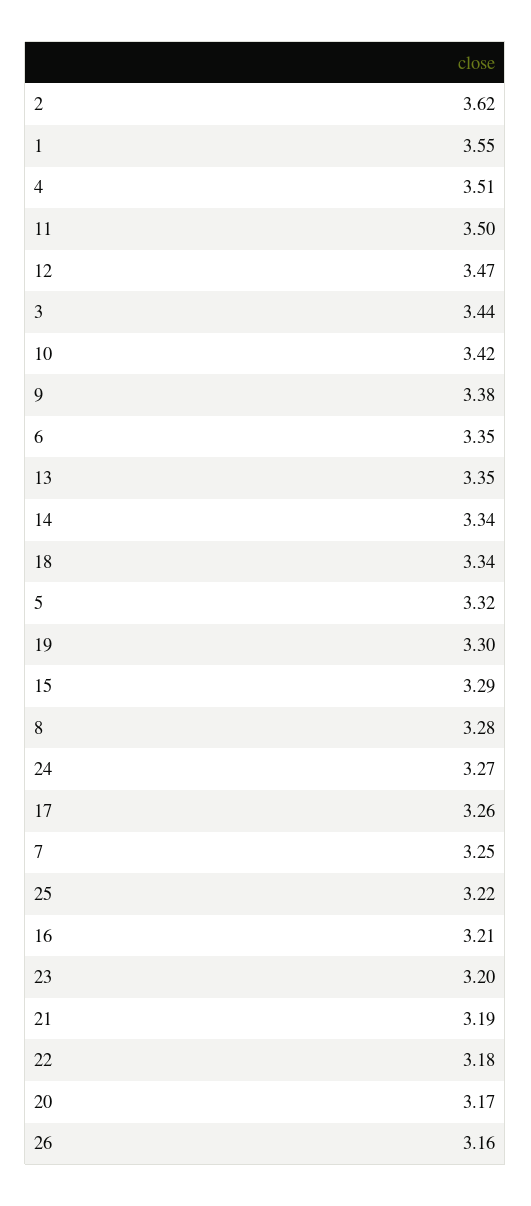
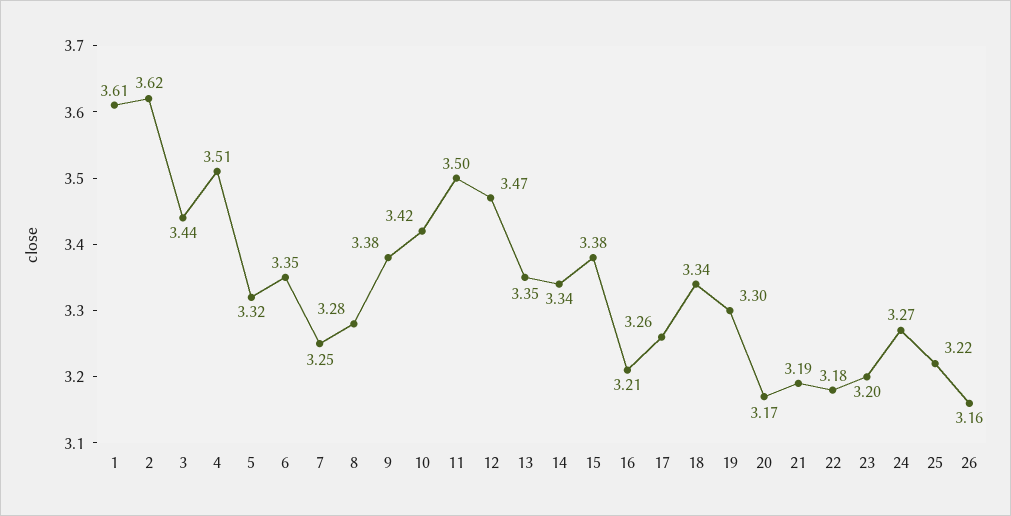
1: 3.55 -> 3.61
15: 3.29 -> 3.38

